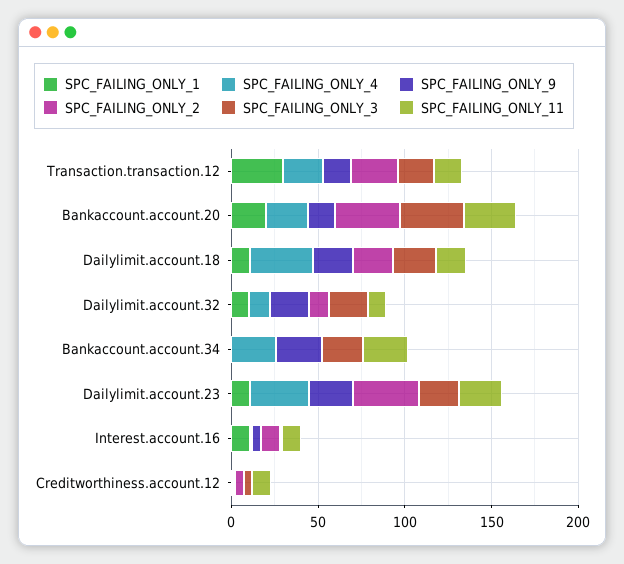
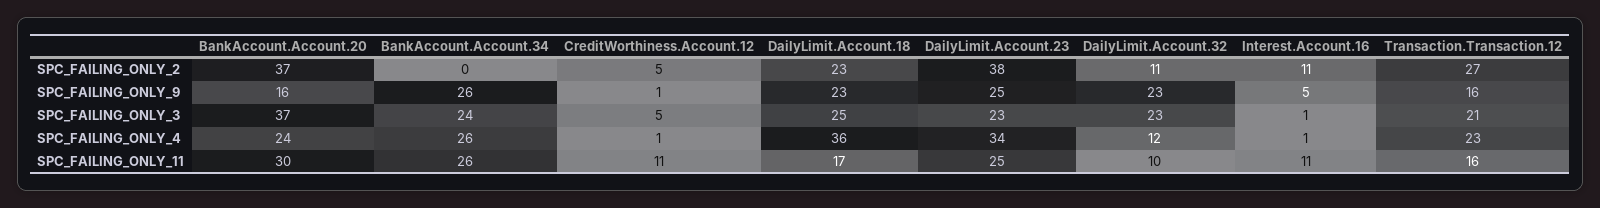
SPC_FAILING_ONLY_1, Transaction.transaction.12: 30 -> none
SPC_FAILING_ONLY_1, Bankaccount.account.20: 20 -> none
SPC_FAILING_ONLY_1, Dailylimit.account.18: 10 -> none
SPC_FAILING_ONLY_1, Dailylimit.account.32: 10 -> none
SPC_FAILING_ONLY_1, Bankaccount.account.34: 0 -> none
SPC_FAILING_ONLY_1, Dailylimit.account.23: 10 -> none
SPC_FAILING_ONLY_1, Interest.account.16: 10 -> none
SPC_FAILING_ONLY_1, Creditworthiness.account.12: 0 -> none

